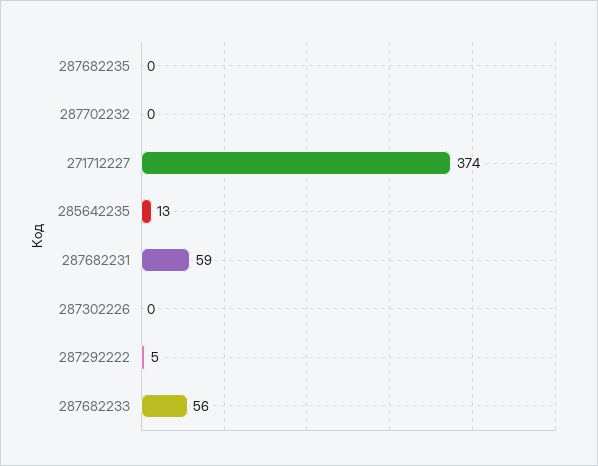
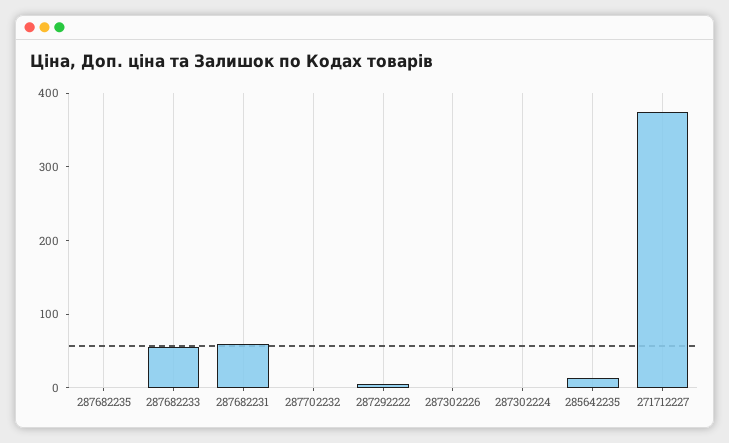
287302224: none -> 0

